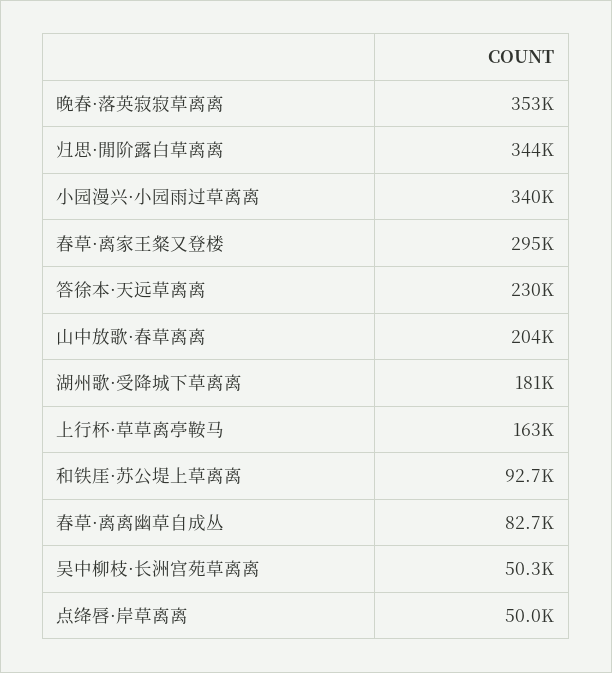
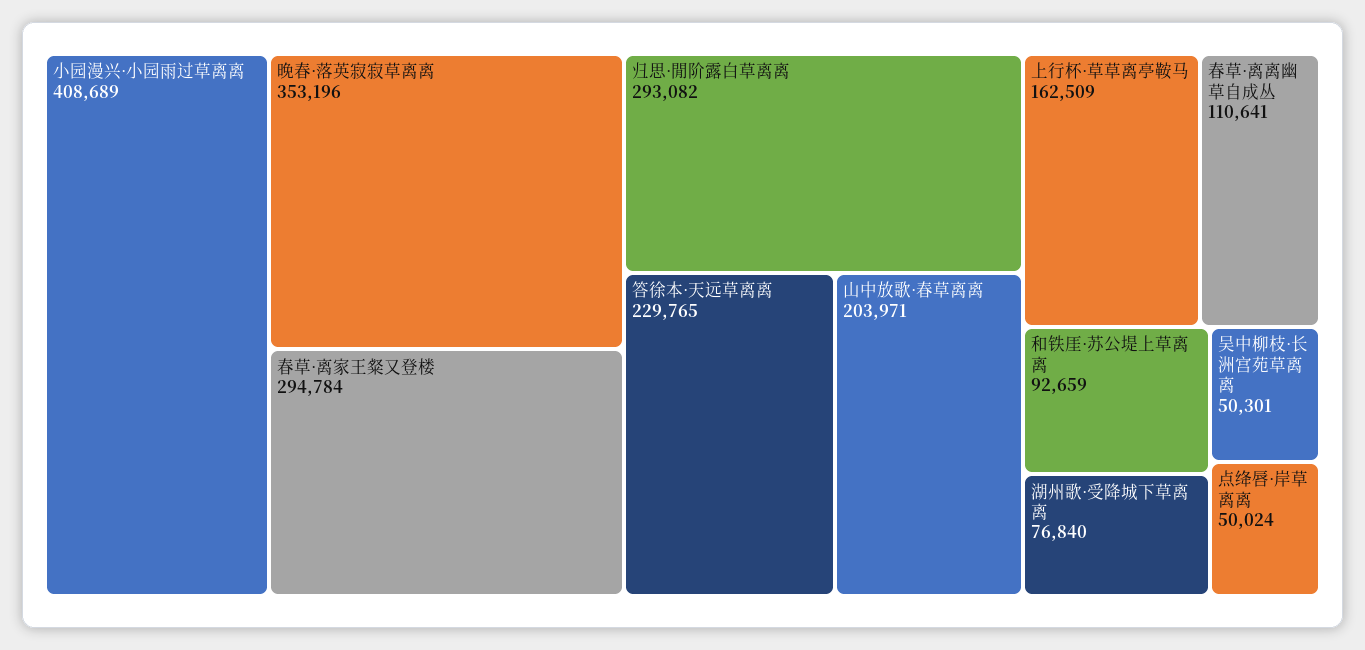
归思·閒阶露白草离离: 344000 -> 293082
小园漫兴·小园雨过草离离: 340000 -> 408689
湖州歌·受降城下草离离: 181000 -> 76840
春草·离离幽草自成丛: 82700 -> 110641

